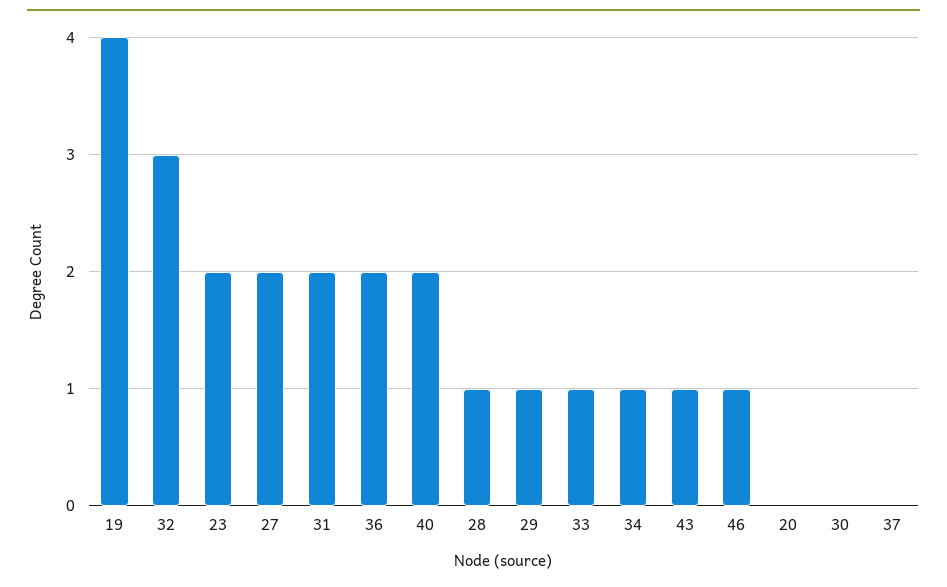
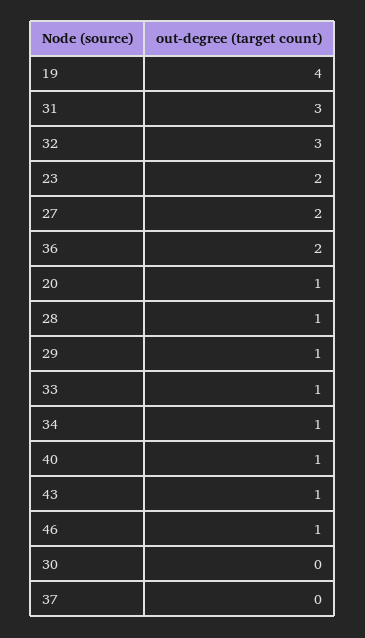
31: 2 -> 3
40: 2 -> 1
20: 0 -> 1

